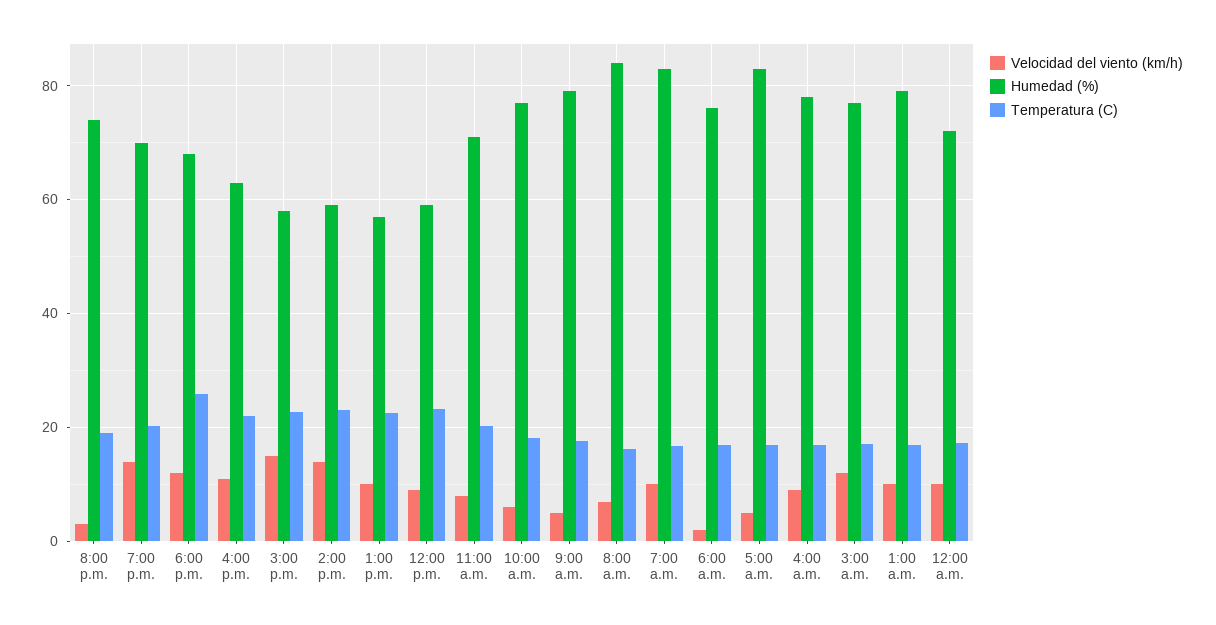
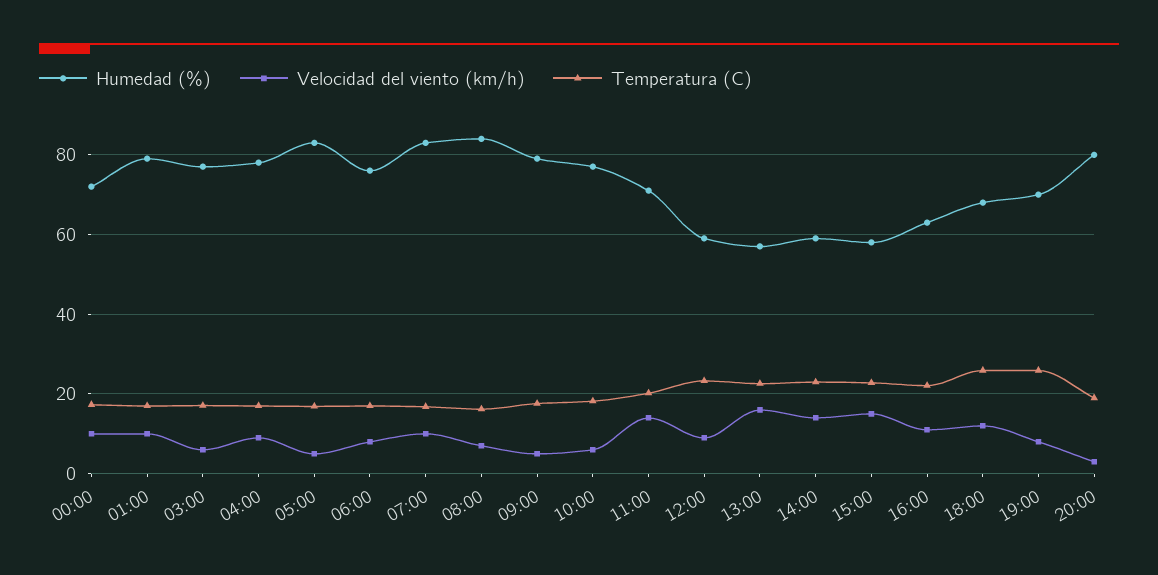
Humedad (%), 8:00 p.m.: 74 -> 80
Velocidad del viento (km/h), 7:00 p.m.: 14 -> 8
Temperatura (C), 7:00 p.m.: 20 -> 26
Velocidad del viento (km/h), 1:00 p.m.: 10 -> 16
Velocidad del viento (km/h), 11:00 a.m.: 8 -> 14
Velocidad del viento (km/h), 6:00 a.m.: 2 -> 8
Velocidad del viento (km/h), 3:00 a.m.: 12 -> 6

